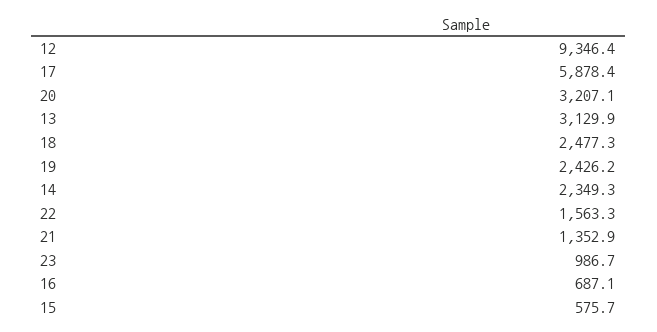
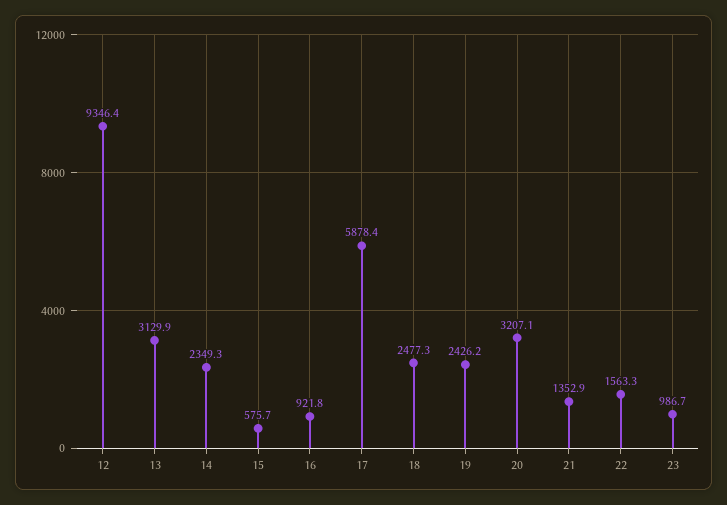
16: 687.1 -> 921.8

